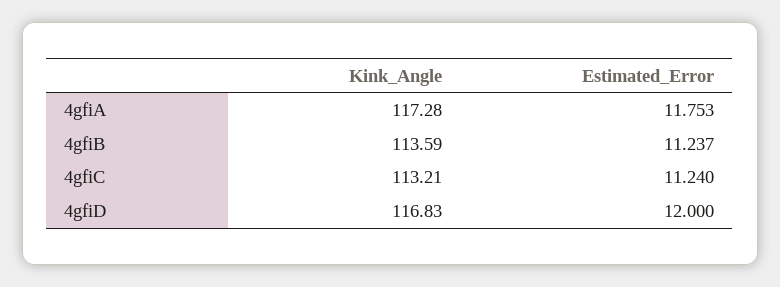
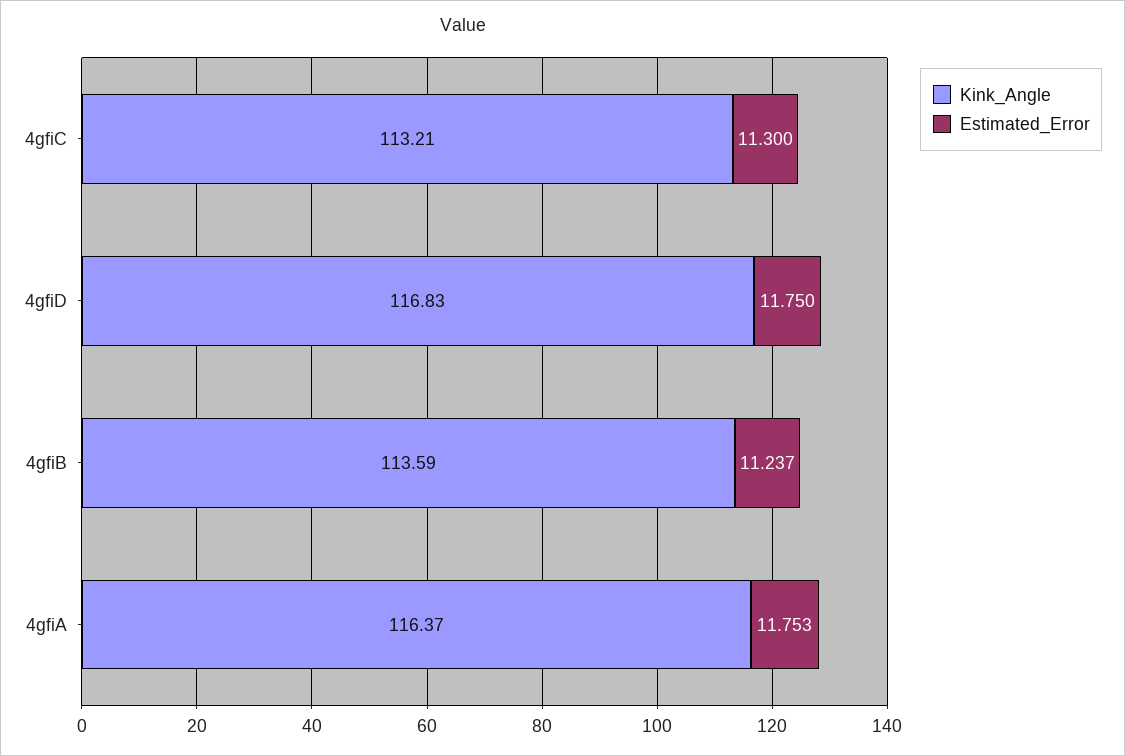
Kink_Angle, 4gfiA: 117.28 -> 116.37
Estimated_Error, 4gfiC: 11.24 -> 11.3
Estimated_Error, 4gfiD: 12 -> 11.75

